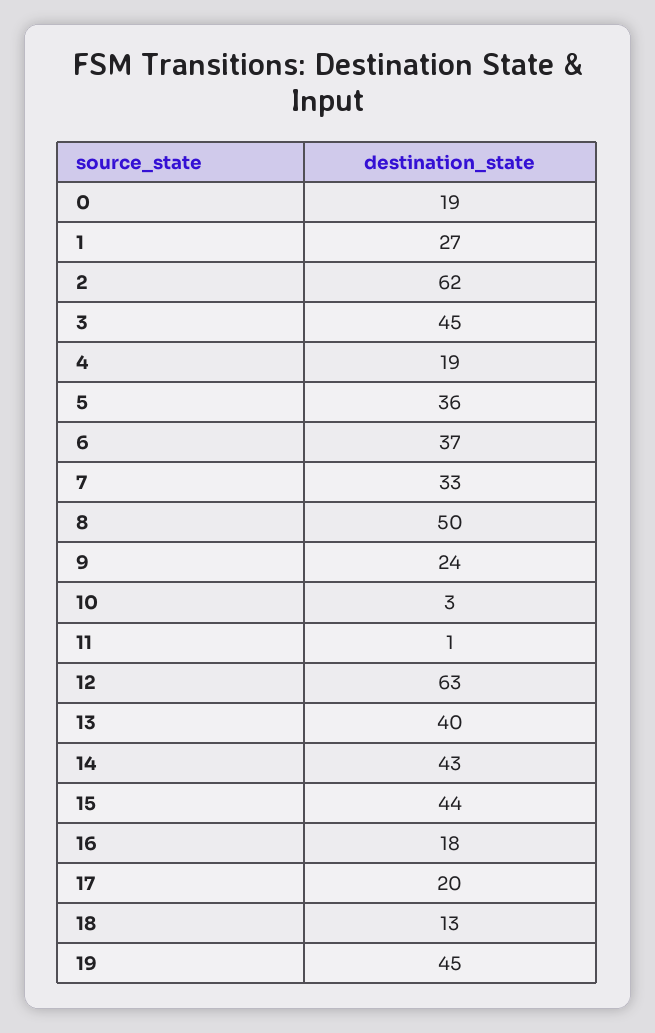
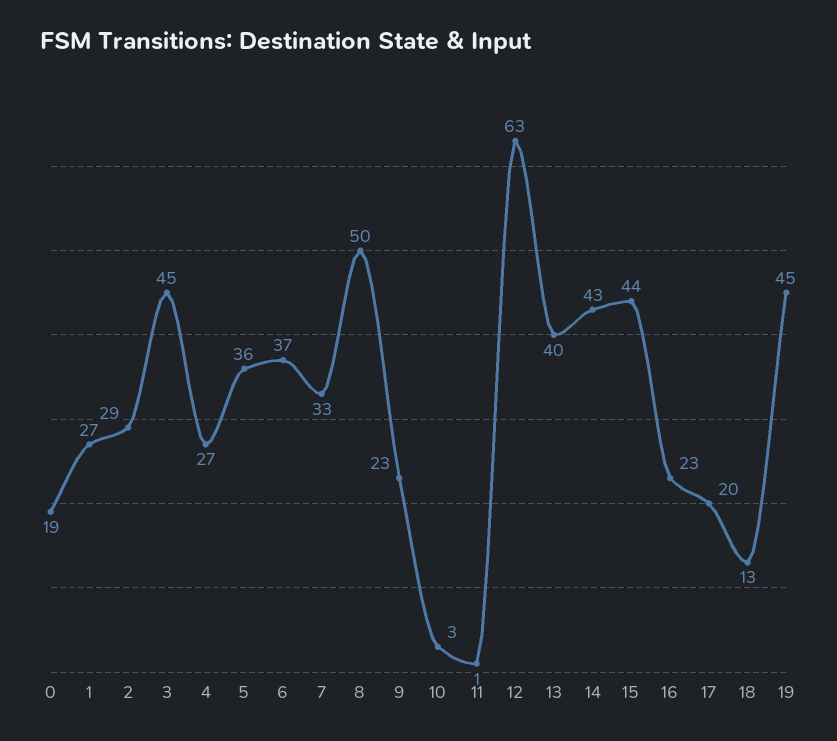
2: 62 -> 29
4: 19 -> 27
9: 24 -> 23
16: 18 -> 23

